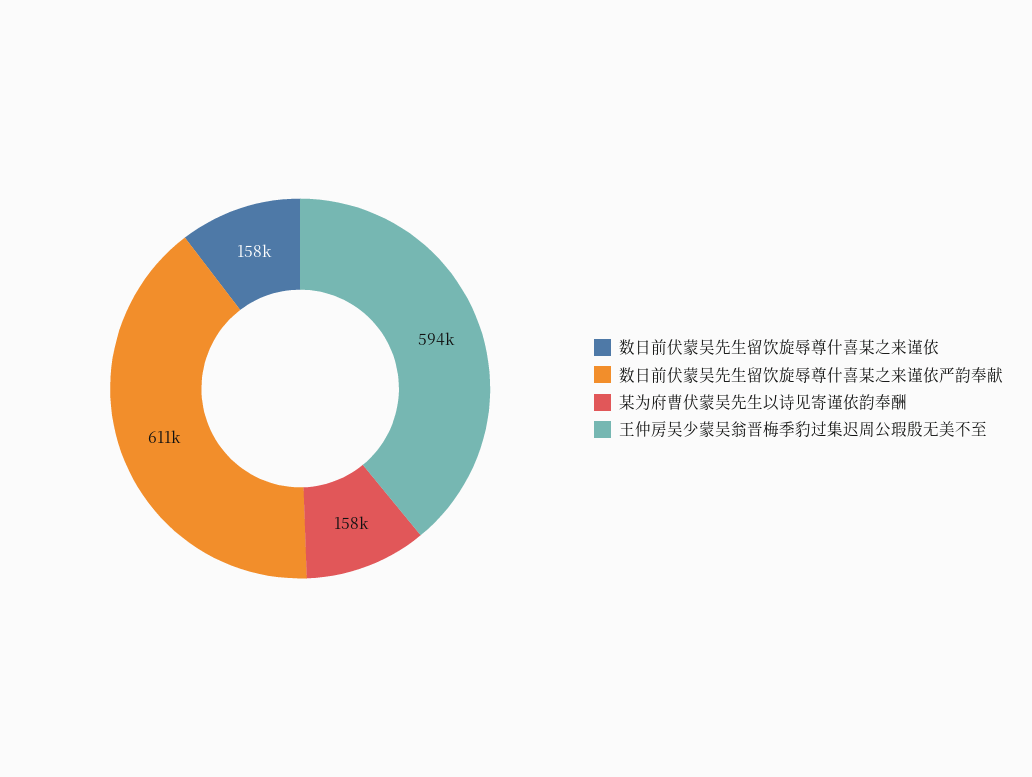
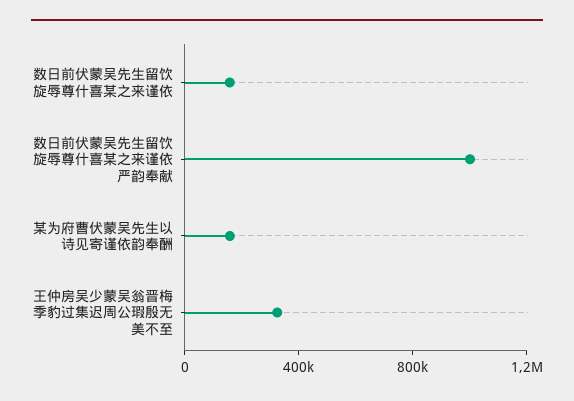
数日前伏蒙吴先生留饮旋辱尊什喜某之来谨依严韵奉献: 611000 -> 1000000
王仲房吴少蒙吴翁晋梅季豹过集迟周公瑕殷无美不至: 594000 -> 300000

